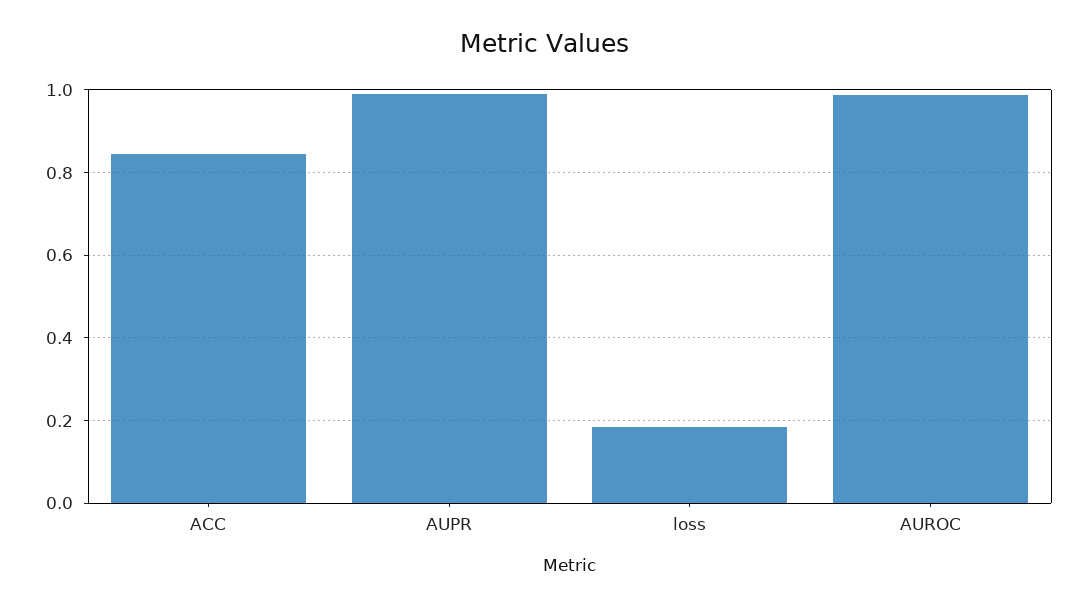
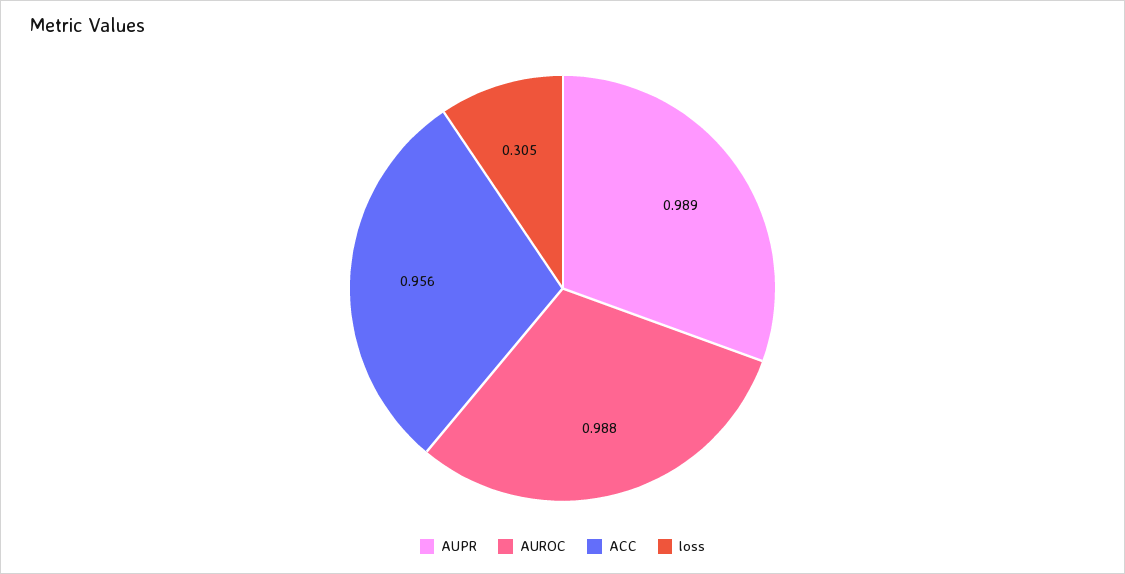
ACC: 0.84 -> 0.956
loss: 0.18 -> 0.305

